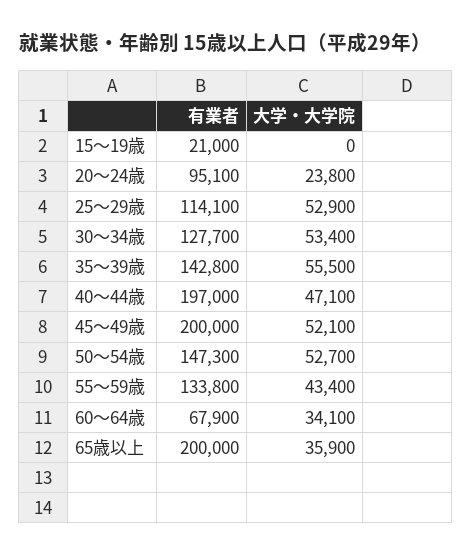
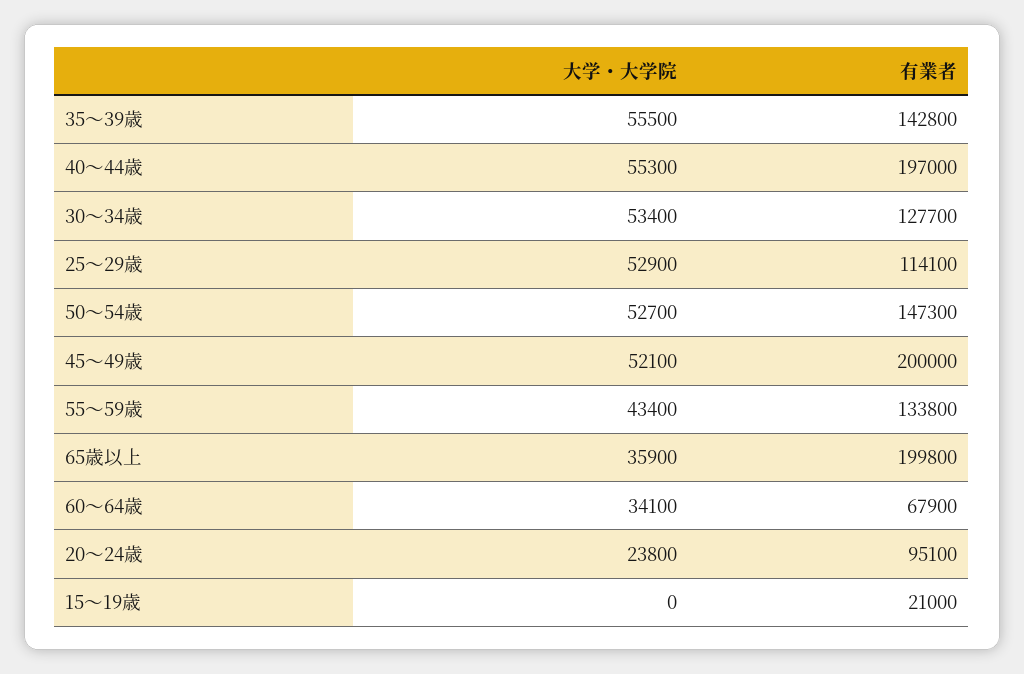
大学・大学院, 40～44歳: 47100 -> 55300
有業者, 65歳以上: 200000 -> 199800

